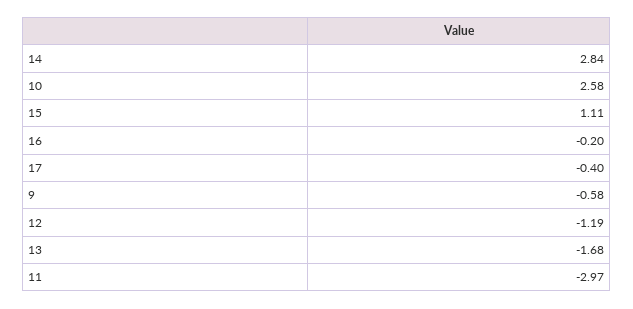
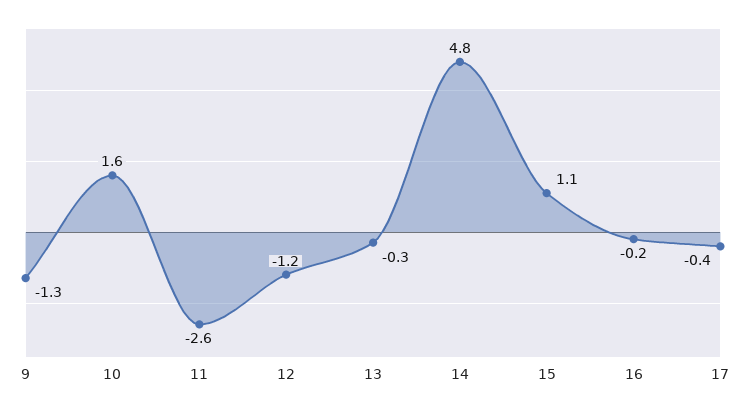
14: 2.84 -> 4.8
10: 2.58 -> 1.6
9: -0.58 -> -1.3
13: -1.68 -> -0.3
11: -2.97 -> -2.6

